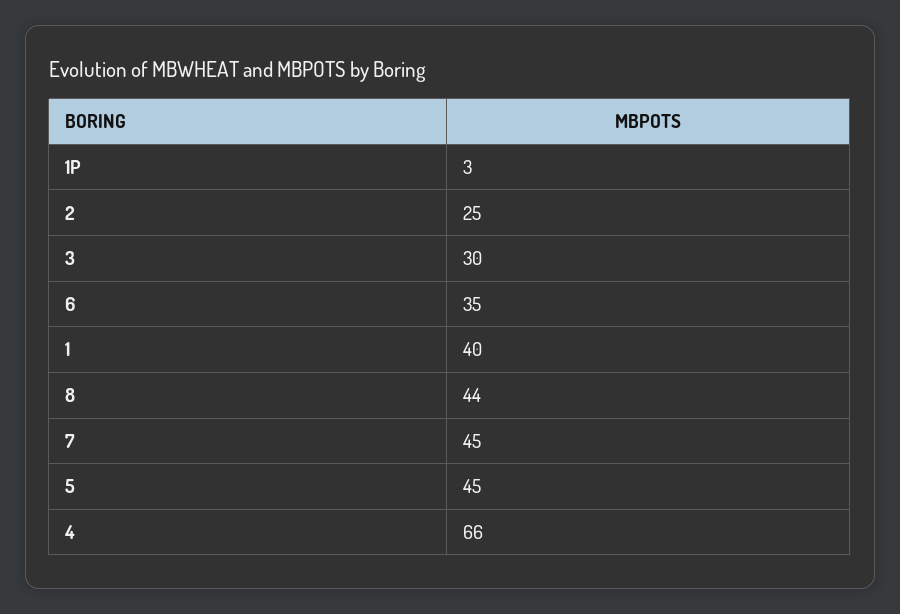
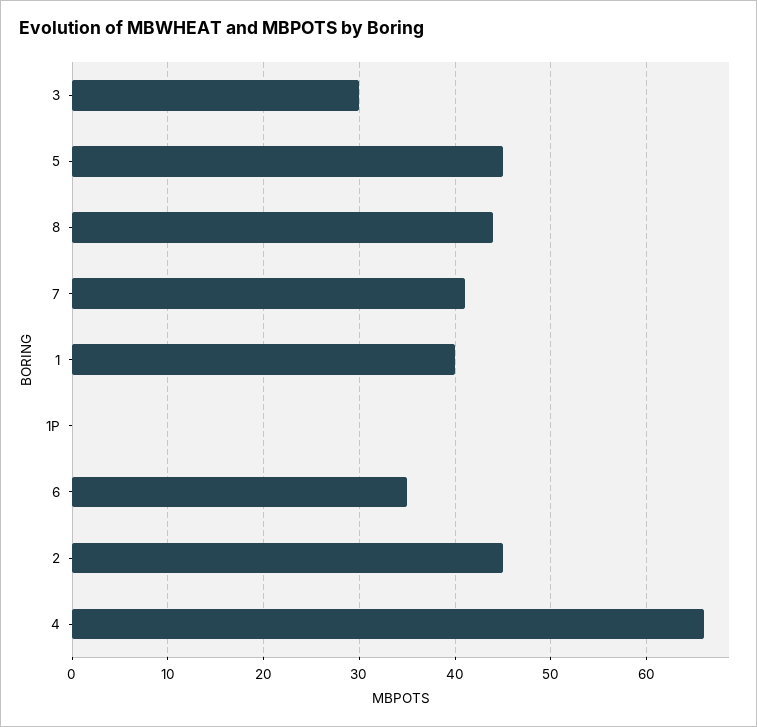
1P: 3 -> 0
2: 25 -> 45
7: 45 -> 41

